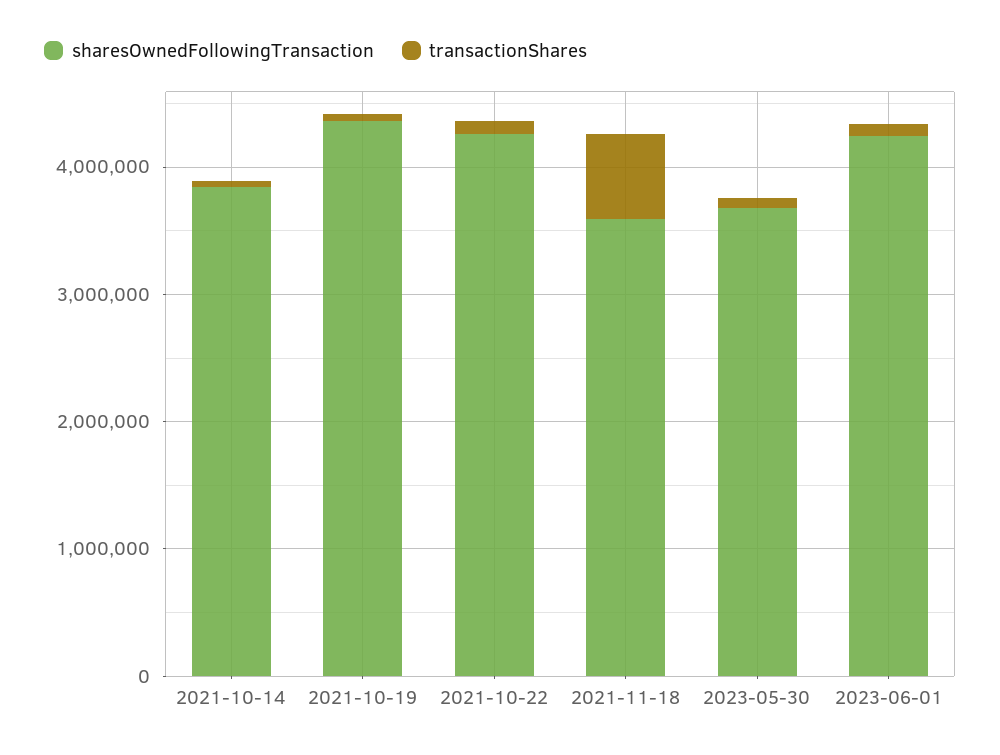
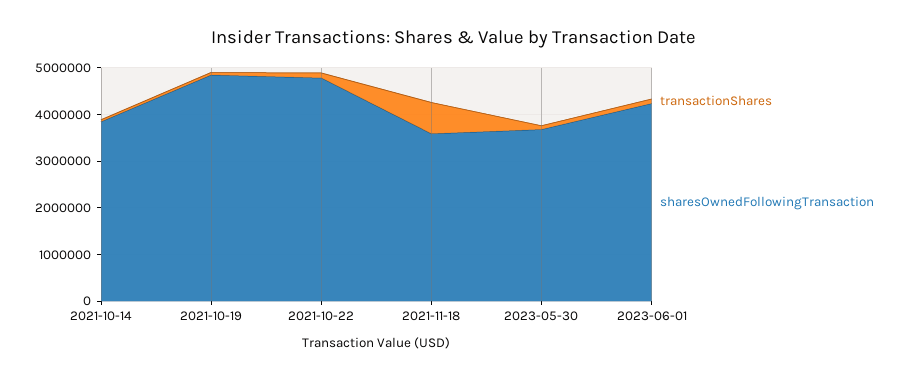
sharesOwnedFollowingTransaction, 2021-10-19: 4400000 -> 4800000
sharesOwnedFollowingTransaction, 2021-10-22: 4200000 -> 4800000

